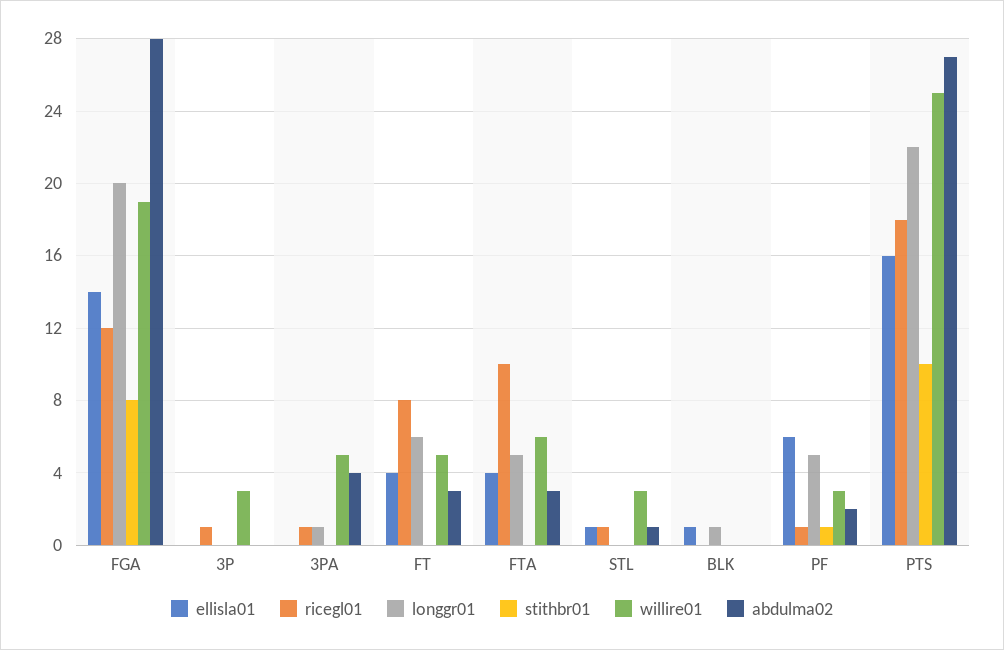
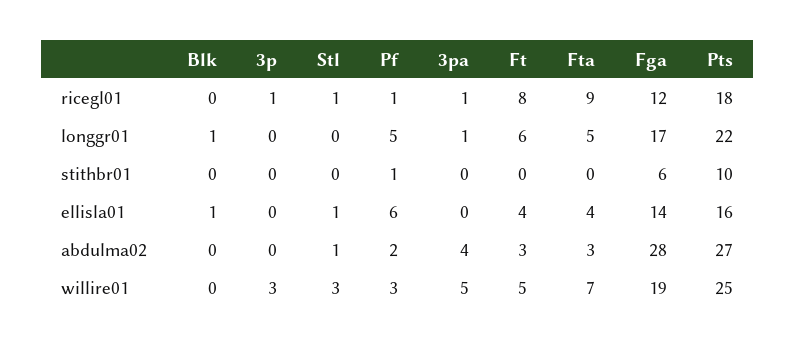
longgr01, FGA: 20 -> 17
stithbr01, FGA: 8 -> 6
ricegl01, FTA: 10 -> 9
willire01, FTA: 6 -> 7

